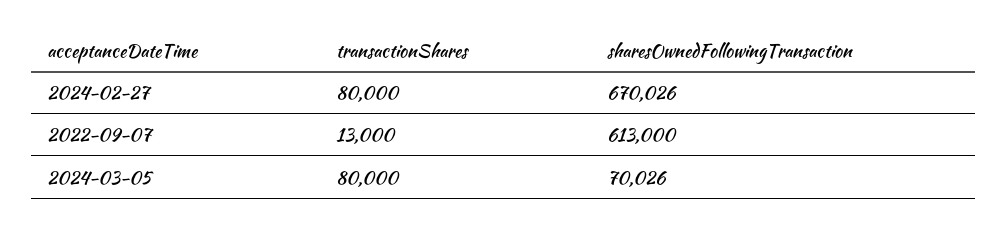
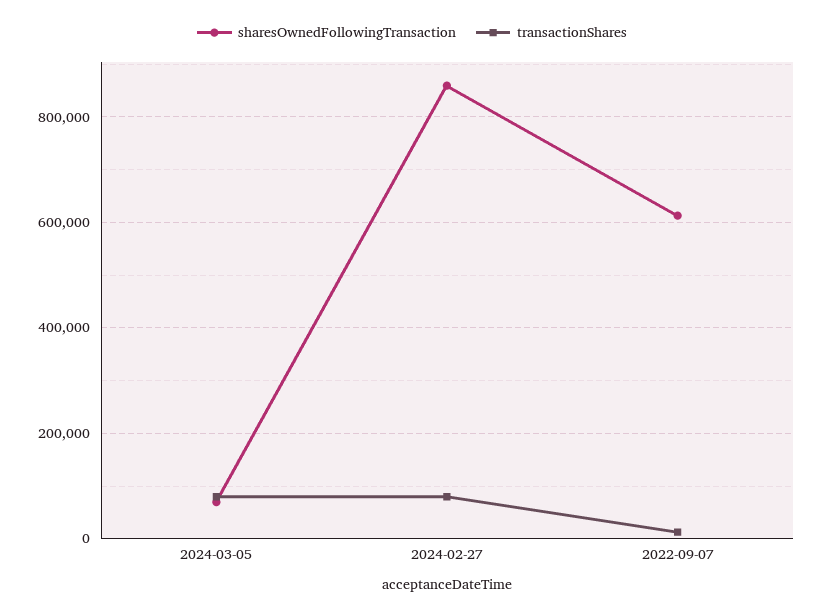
sharesOwnedFollowingTransaction, 2024-02-27: 670026 -> 860000

